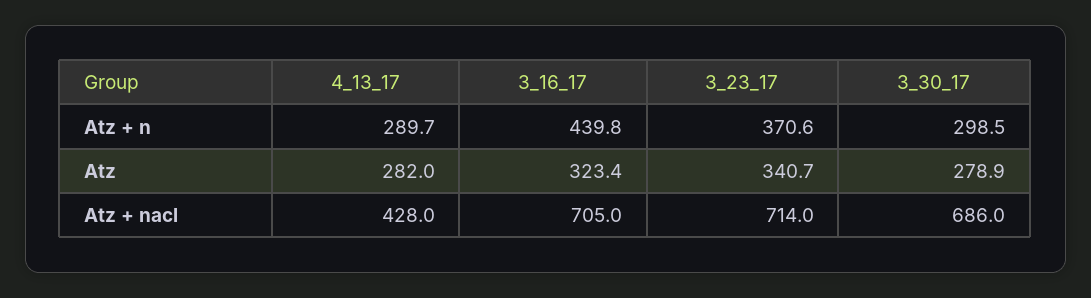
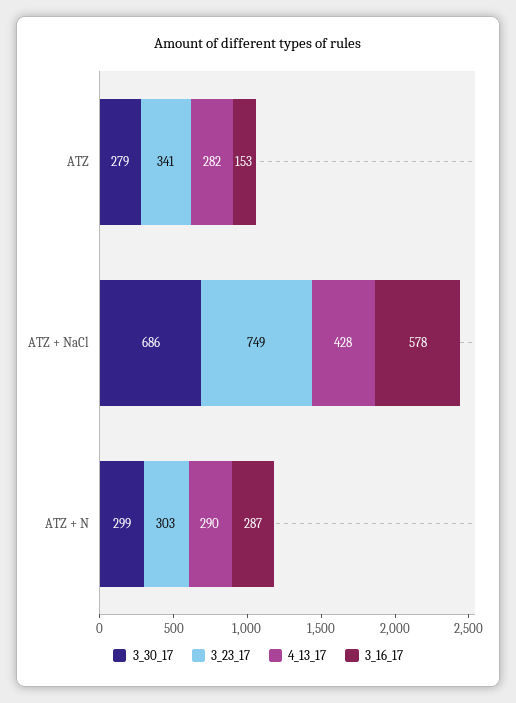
3_16_17, Atz + n: 439.8 -> 287
3_23_17, Atz + n: 370.6 -> 303
3_16_17, Atz: 323.4 -> 153
3_16_17, Atz + nacl: 705 -> 578
3_23_17, Atz + nacl: 714 -> 749

